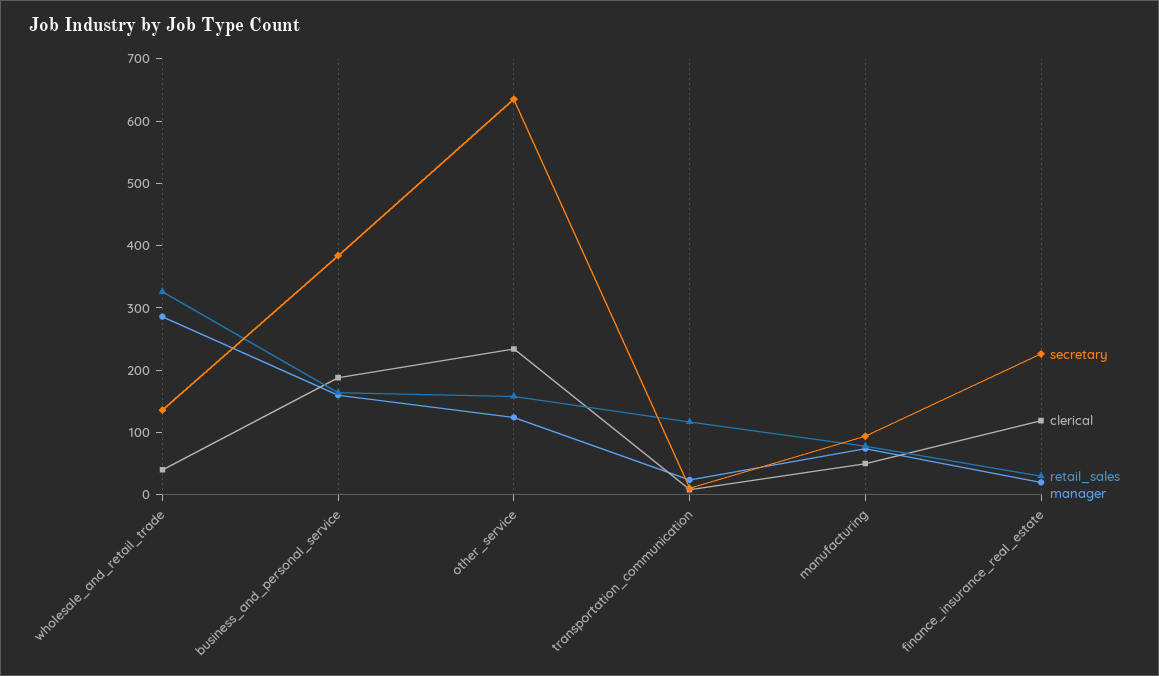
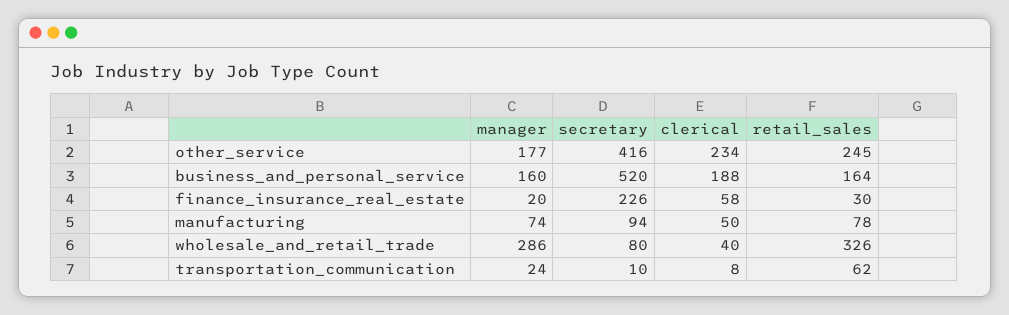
secretary, wholesale_and_retail_trade: 140 -> 80
secretary, business_and_personal_service: 380 -> 520
secretary, other_service: 640 -> 416
retail_sales, other_service: 160 -> 245
manager, other_service: 120 -> 177
retail_sales, transportation_communication: 120 -> 62
clerical, finance_insurance_real_estate: 120 -> 58

